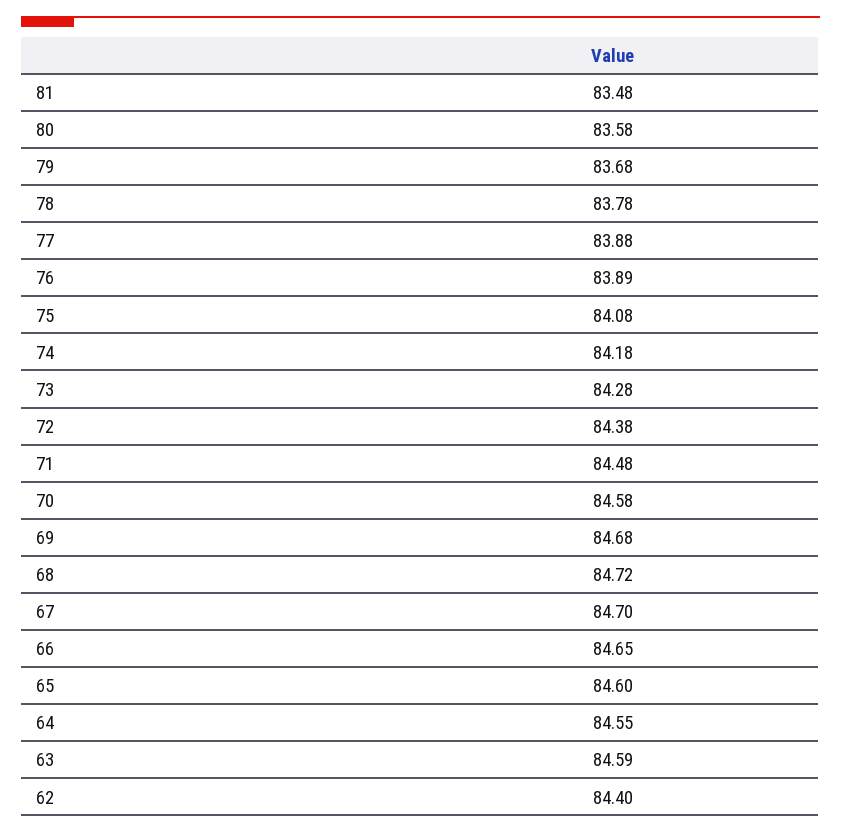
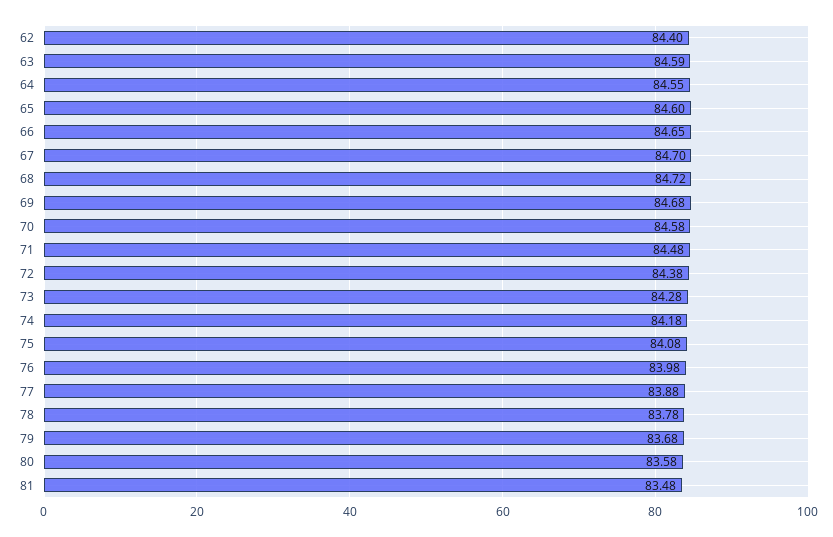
76: 83.89 -> 83.98

